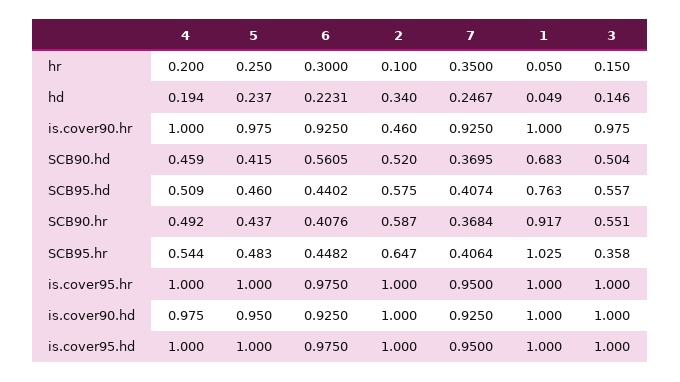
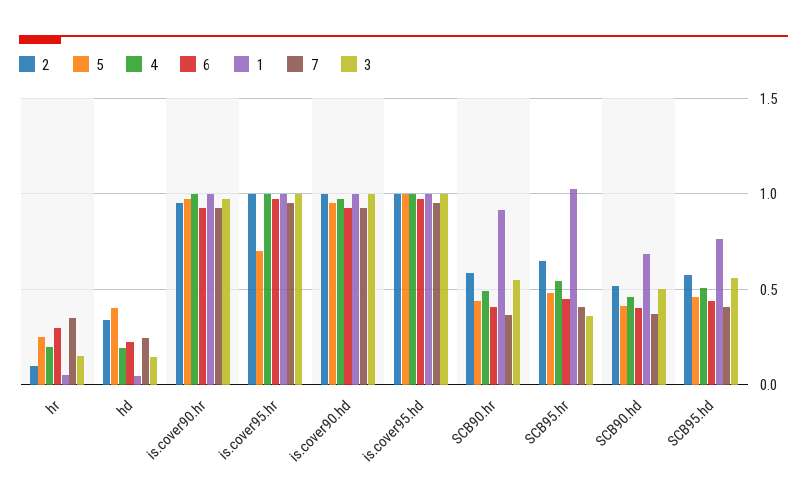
5, hd: 0.237 -> 0.4
2, is.cover90.hr: 0.46 -> 0.95
6, SCB90.hd: 0.5605 -> 0.4
5, is.cover95.hr: 1 -> 0.7

